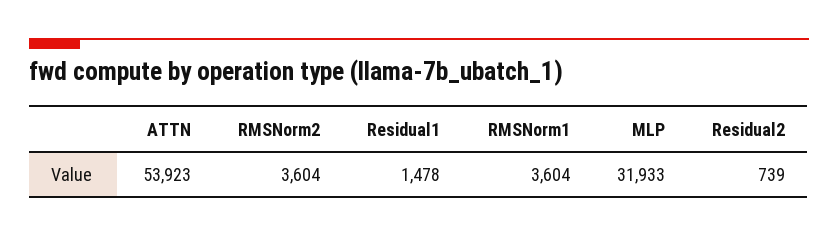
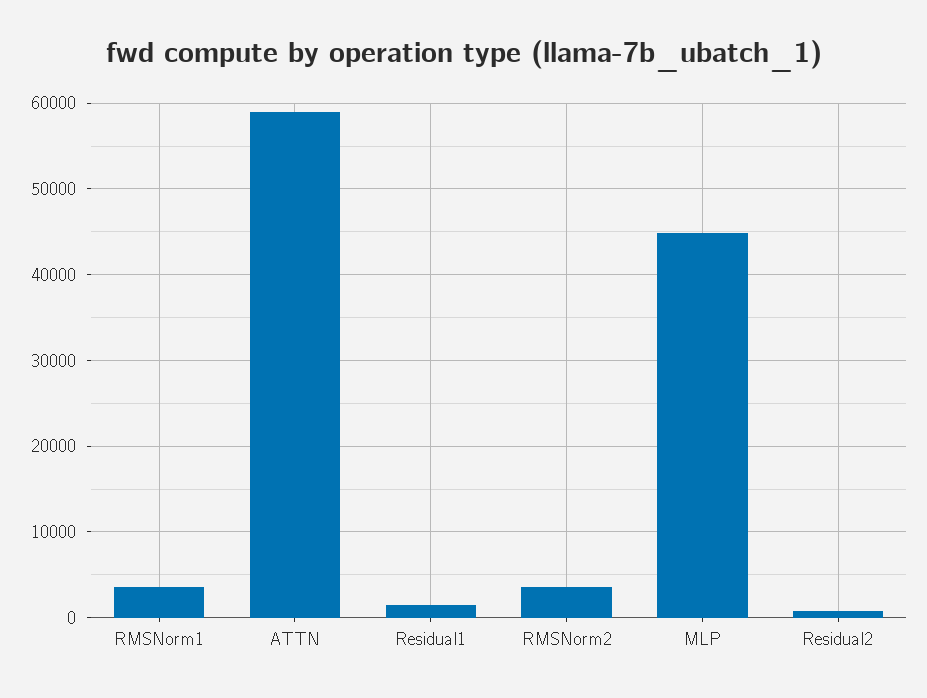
ATTN: 53923 -> 59000
MLP: 31933 -> 45000

